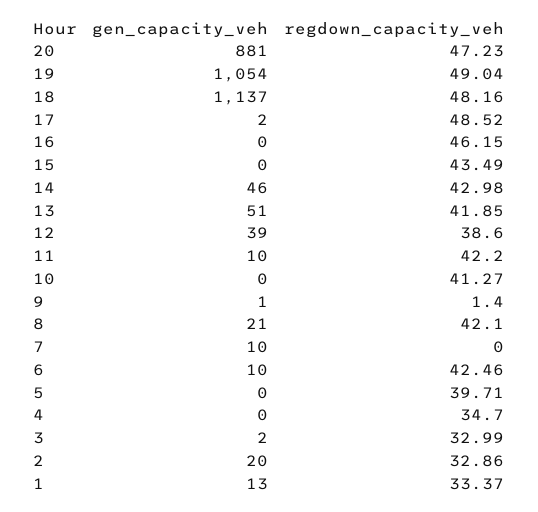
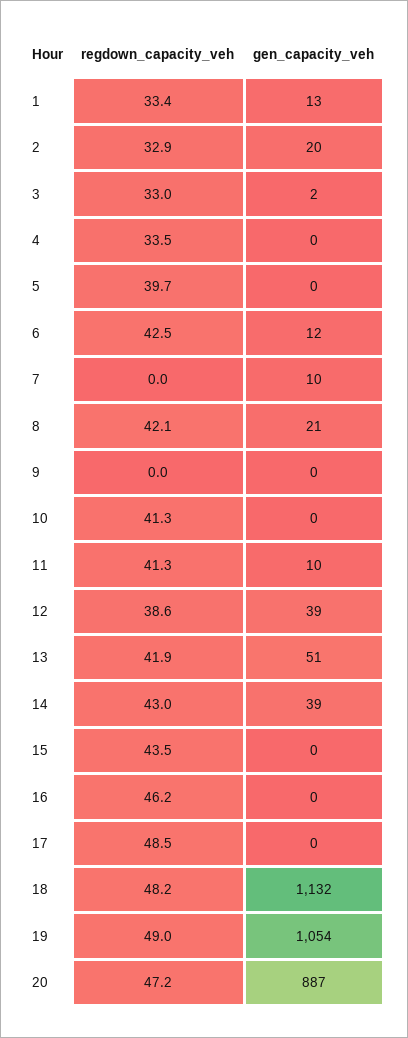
gen_capacity_veh, 20: 881 -> 887
gen_capacity_veh, 18: 1137 -> 1132
gen_capacity_veh, 17: 2 -> 0
gen_capacity_veh, 14: 46 -> 39
regdown_capacity_veh, 11: 42.2 -> 41.3
gen_capacity_veh, 9: 1 -> 0
regdown_capacity_veh, 9: 1.4 -> 0
gen_capacity_veh, 6: 10 -> 12
regdown_capacity_veh, 4: 34.7 -> 33.5

